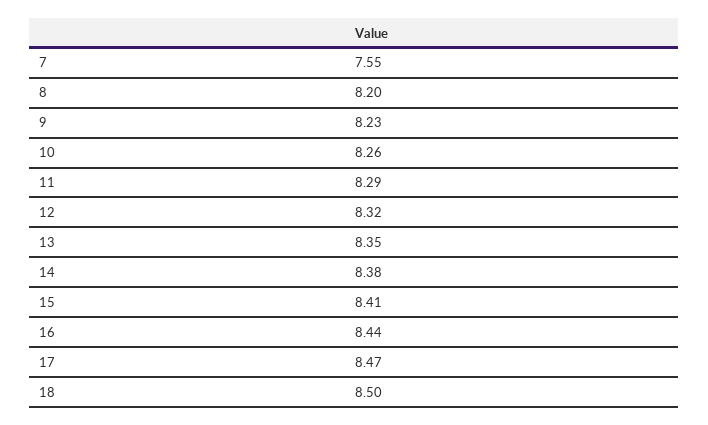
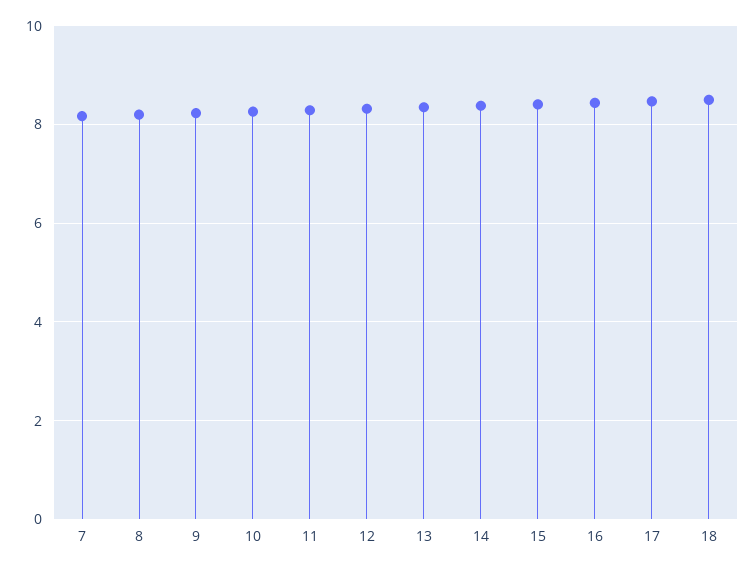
7: 7.55 -> 8.2

